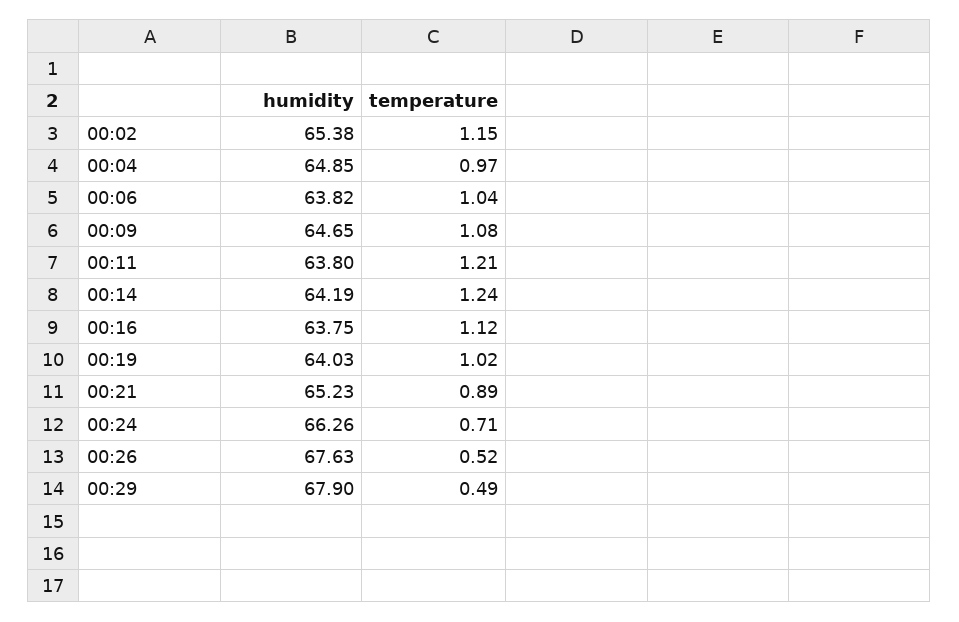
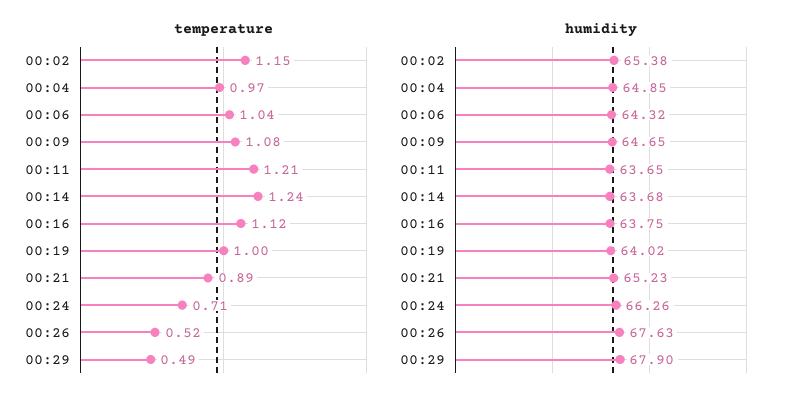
humidity, 00:06: 63.82 -> 64.32
humidity, 00:11: 63.8 -> 63.65
humidity, 00:14: 64.19 -> 63.68
humidity, 00:19: 64.03 -> 64.02
temperature, 00:19: 1.02 -> 1

